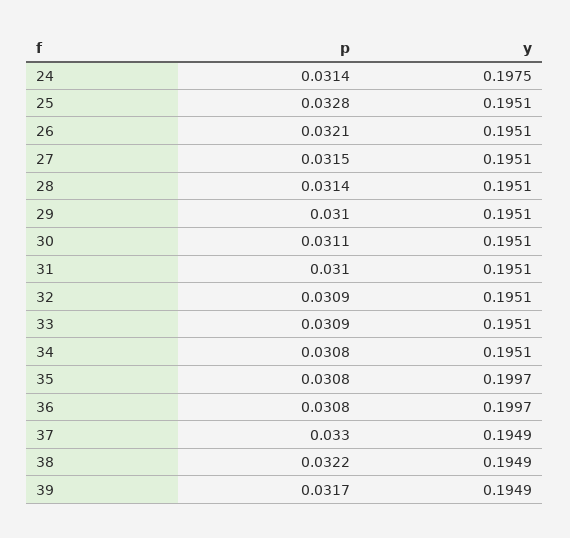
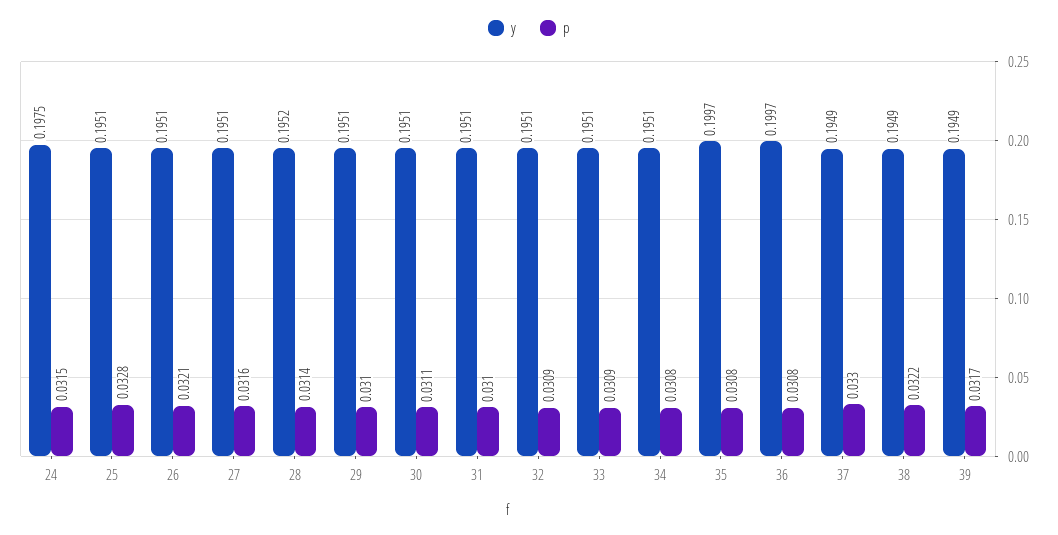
p, 24: 0.0314 -> 0.0315
p, 27: 0.0315 -> 0.0316
y, 28: 0.1951 -> 0.1952

